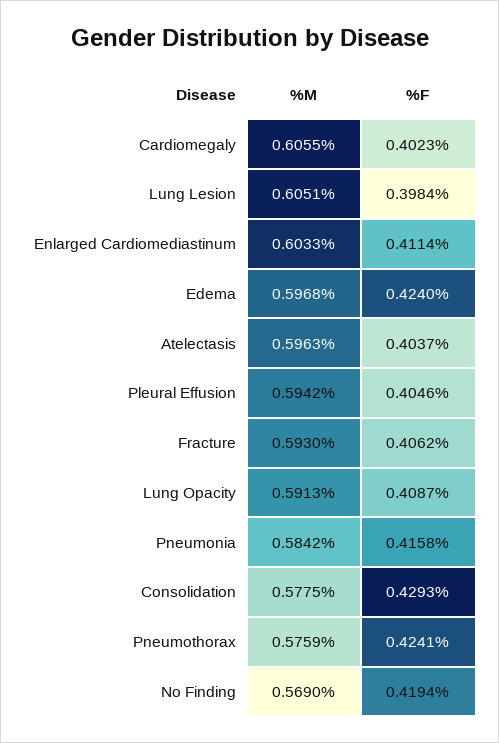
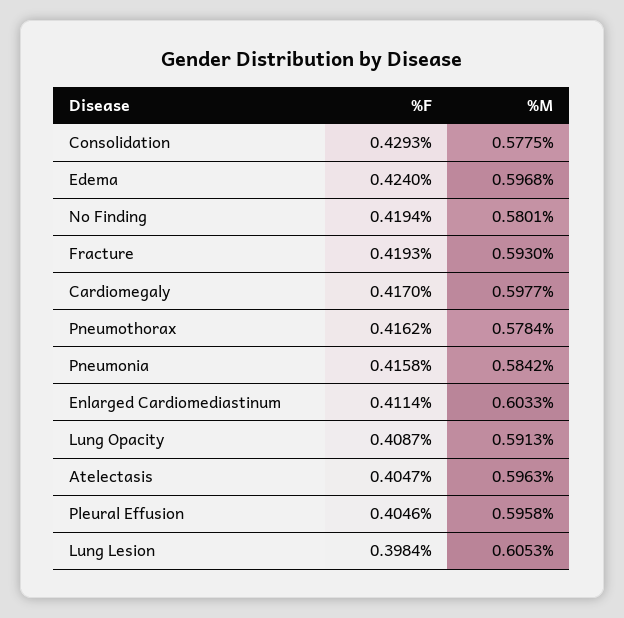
%M, Cardiomegaly: 0.6055 -> 0.5977
%F, Cardiomegaly: 0.4023 -> 0.417
%M, Lung Lesion: 0.6051 -> 0.6053
%F, Atelectasis: 0.4037 -> 0.4047
%M, Pleural Effusion: 0.5942 -> 0.5958
%F, Fracture: 0.4062 -> 0.4193
%M, Pneumothorax: 0.5759 -> 0.5784
%F, Pneumothorax: 0.4241 -> 0.4162
%M, No Finding: 0.569 -> 0.5801

